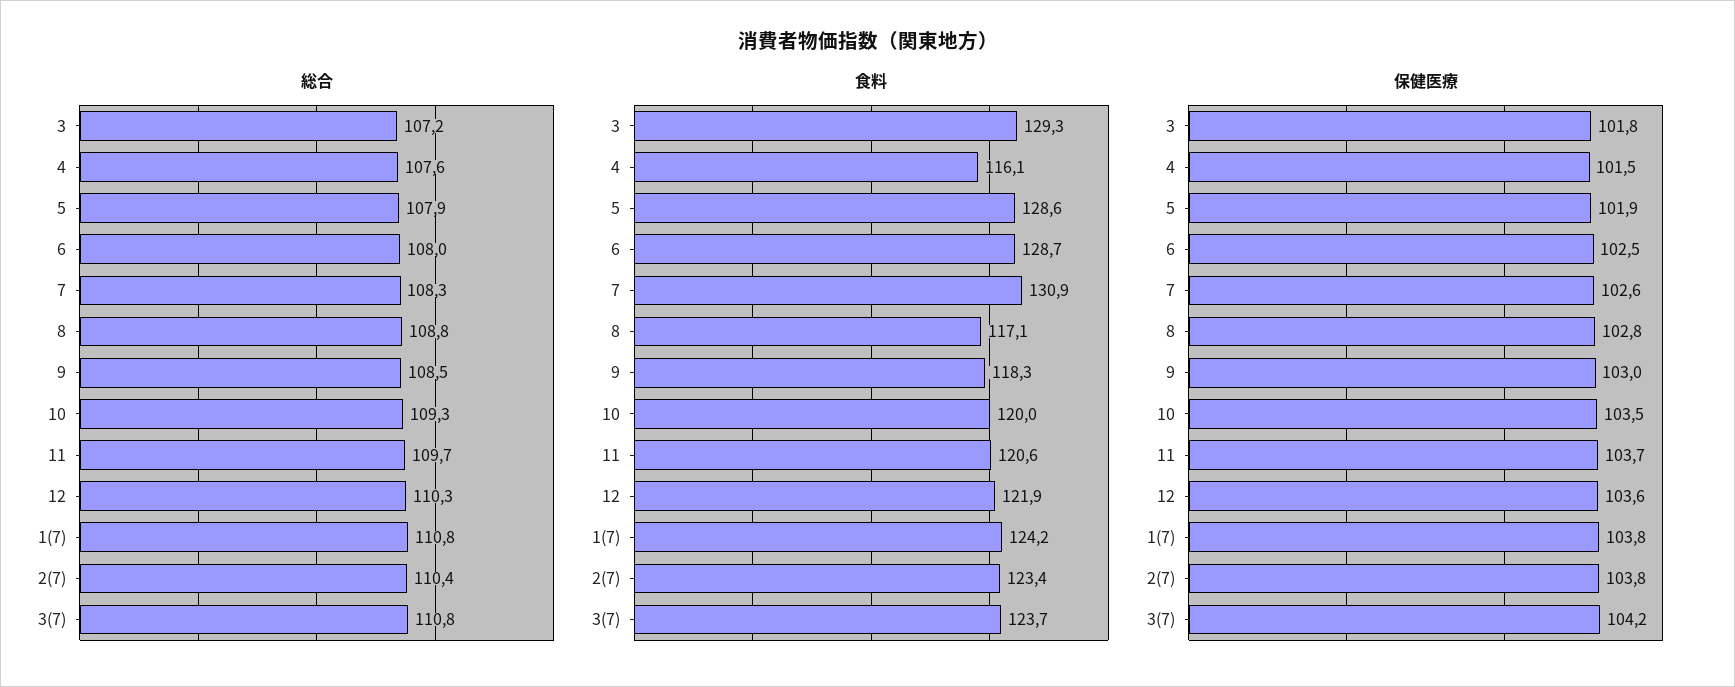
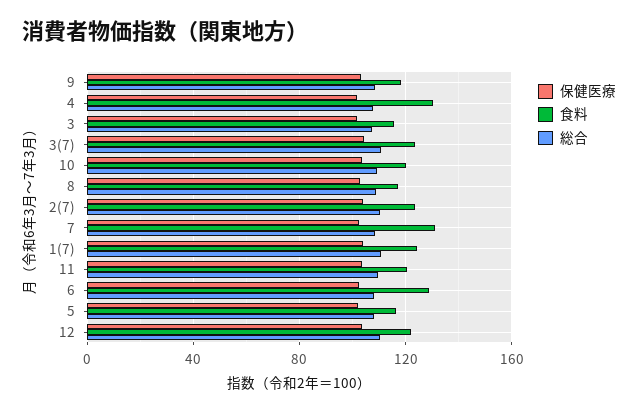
食料, 3: 129.3 -> 115
食料, 4: 116.1 -> 130
食料, 5: 128.6 -> 115

